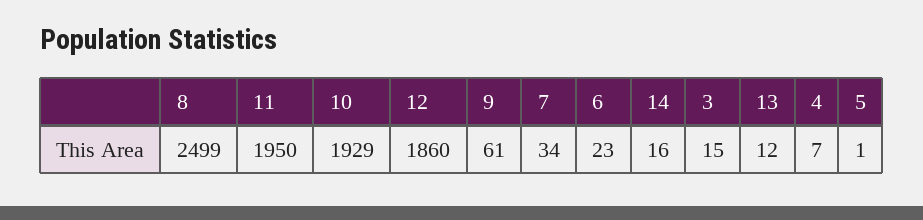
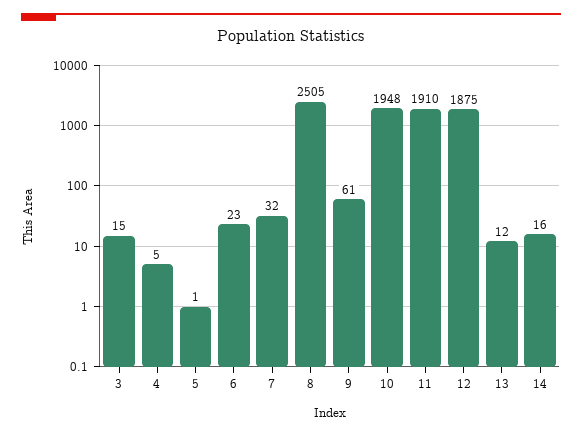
8: 2499 -> 2505
11: 1950 -> 1910
10: 1929 -> 1948
12: 1860 -> 1875
7: 34 -> 32
4: 7 -> 5

